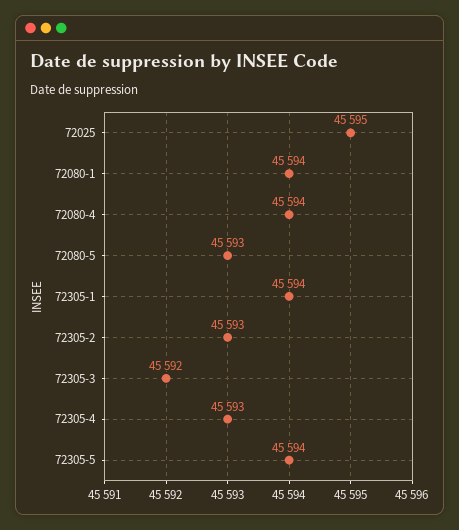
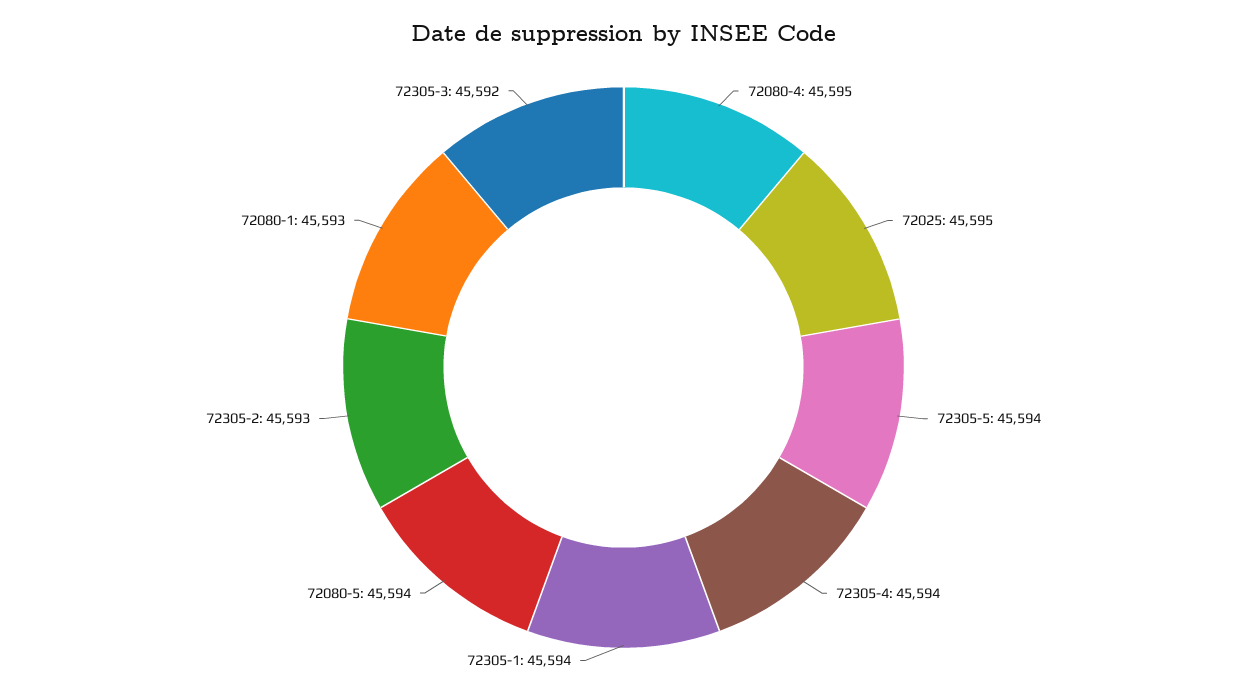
72080-1: 45594 -> 45593
72080-4: 45594 -> 45595
72080-5: 45593 -> 45594
72305-4: 45593 -> 45594

